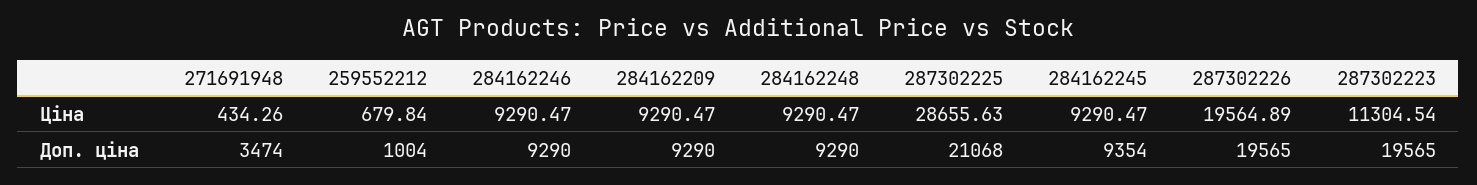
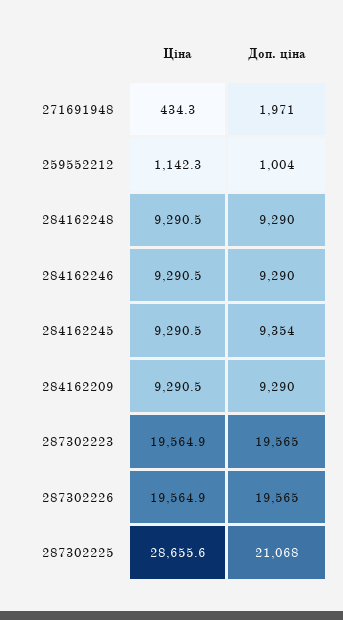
259552212, Ціна: 679.84 -> 1142.3
287302223, Ціна: 11304.54 -> 19564.9
271691948, Доп. ціна: 3474 -> 1971

